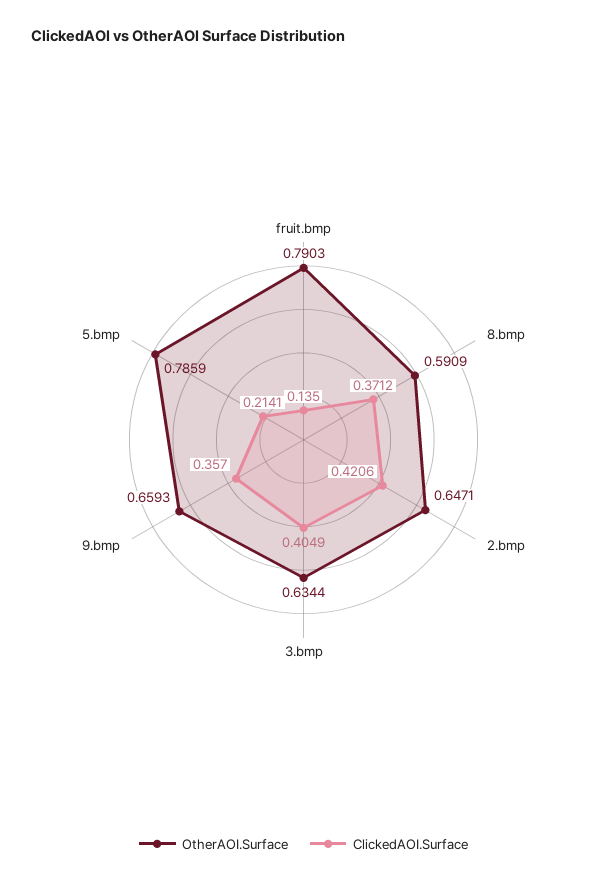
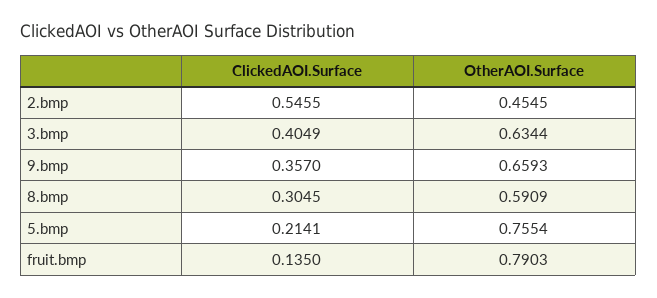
ClickedAOI.Surface, 8.bmp: 0.3712 -> 0.3045
OtherAOI.Surface, 2.bmp: 0.6471 -> 0.4545
ClickedAOI.Surface, 2.bmp: 0.4206 -> 0.5455
OtherAOI.Surface, 5.bmp: 0.7859 -> 0.7554

